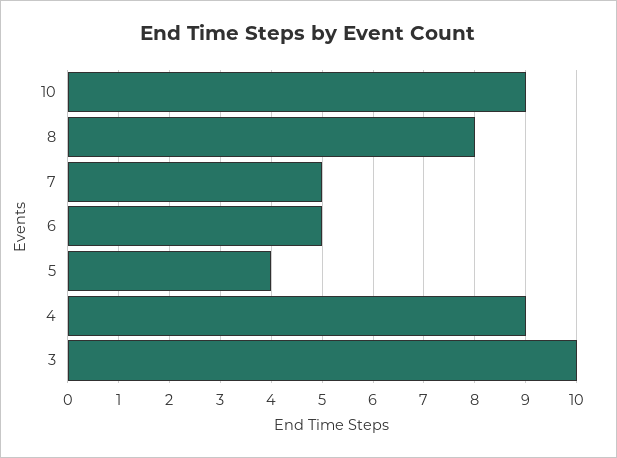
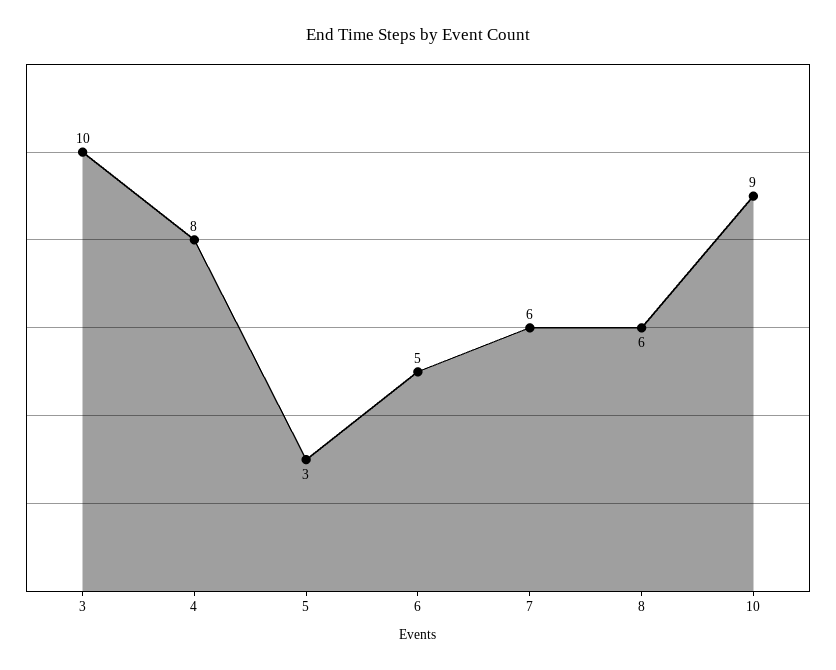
8: 8 -> 6
7: 5 -> 6
5: 4 -> 3
4: 9 -> 8

